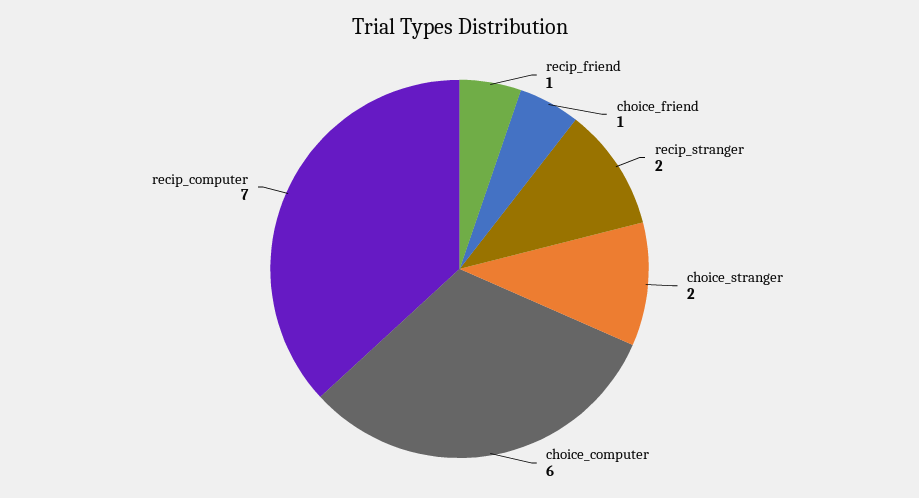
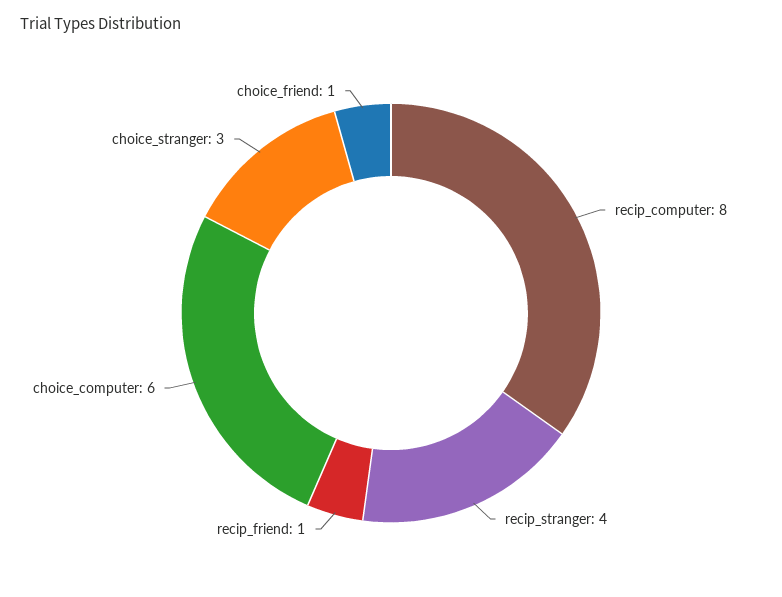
recip_stranger: 2 -> 4
choice_stranger: 2 -> 3
recip_computer: 7 -> 8

